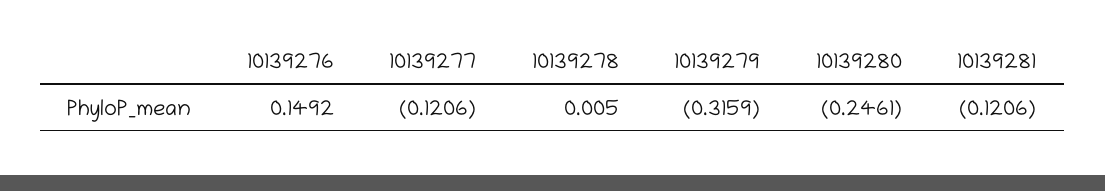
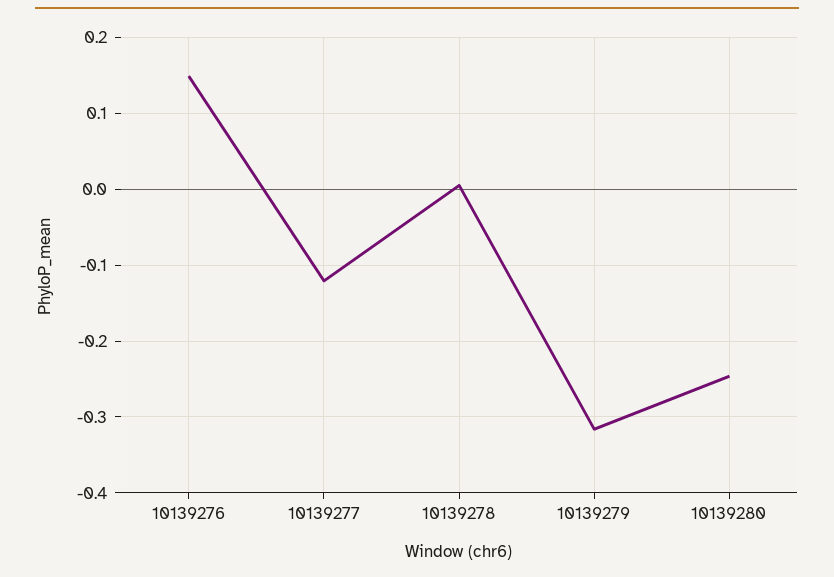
10139281: -0.1206 -> none

